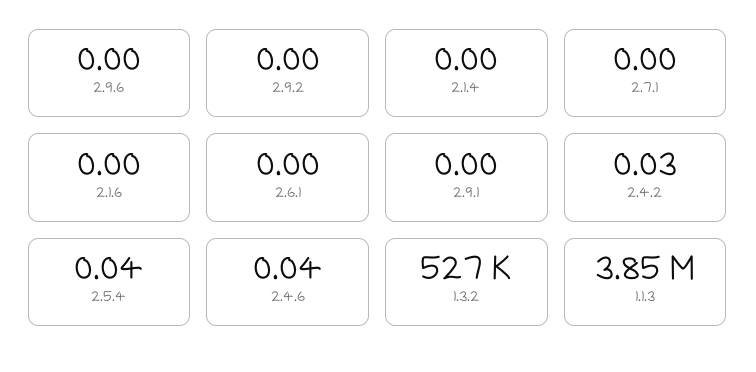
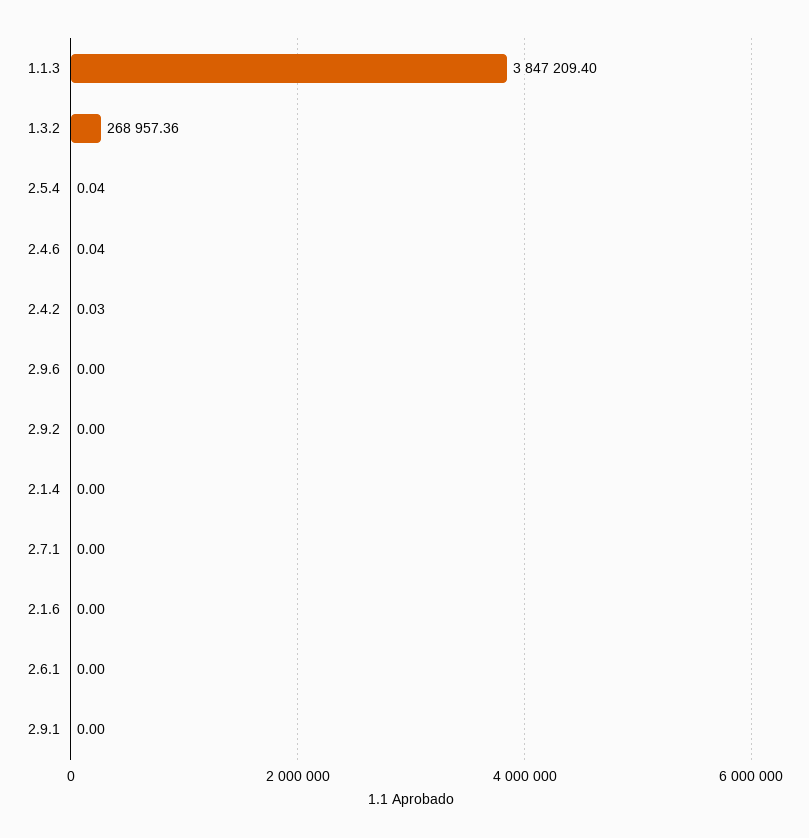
1.3.2: 527000 -> 268957.36

